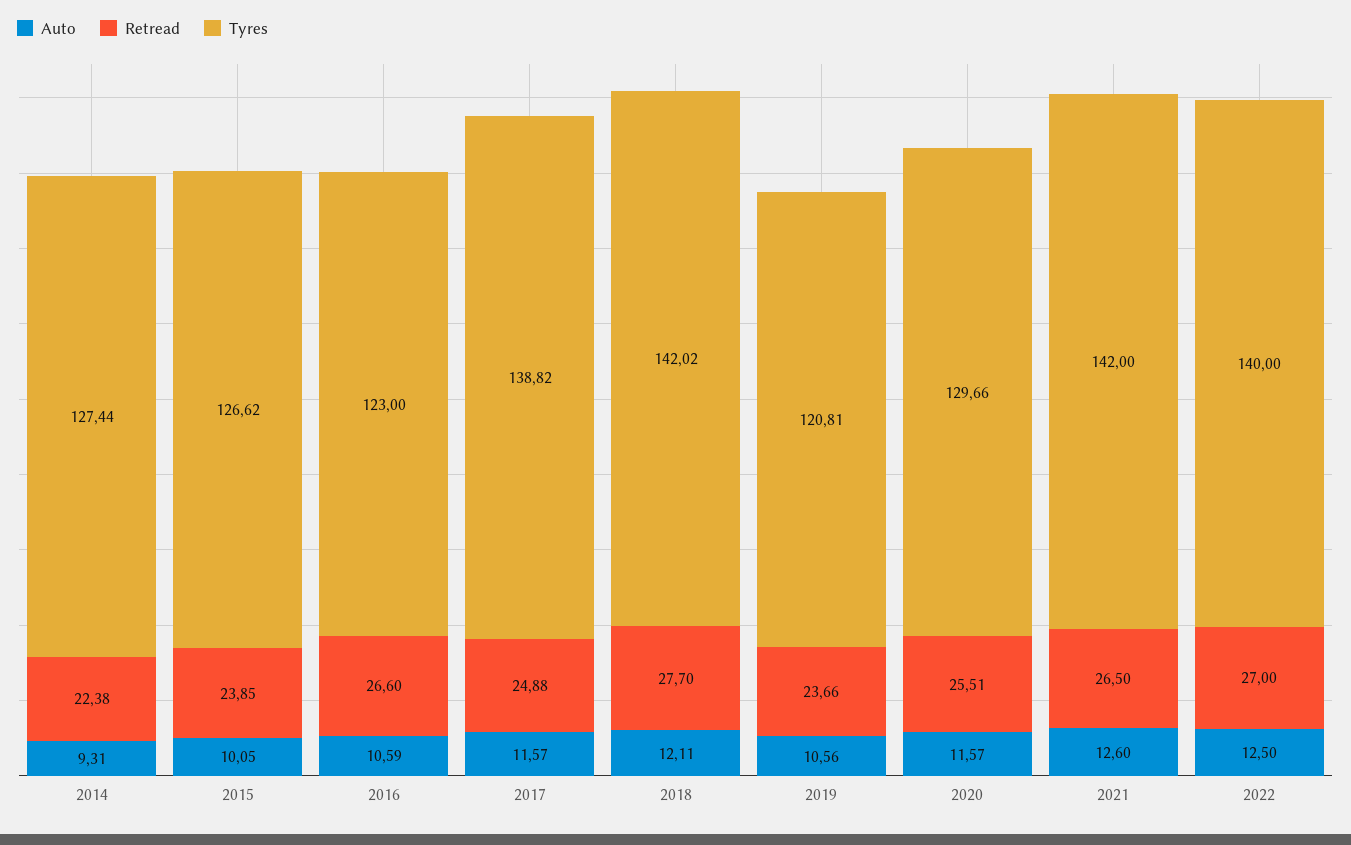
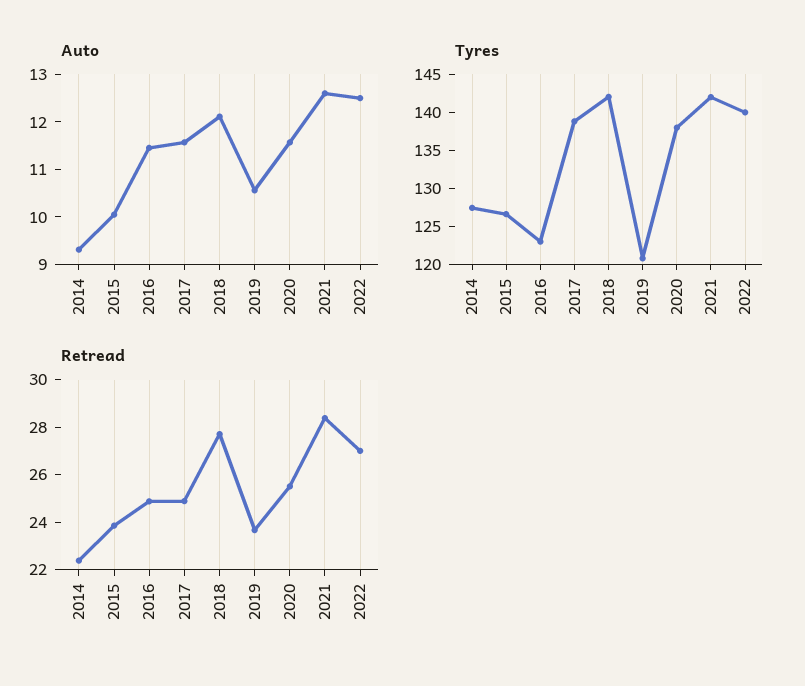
Auto, 2016: 10.59 -> 11.4
Retread, 2016: 26.6 -> 25
Tyres, 2020: 129.66 -> 137.5
Retread, 2021: 26.5 -> 28.5

